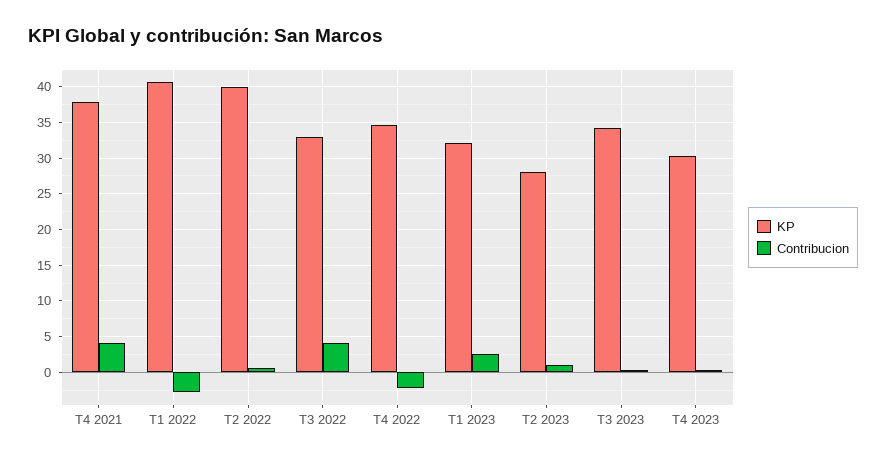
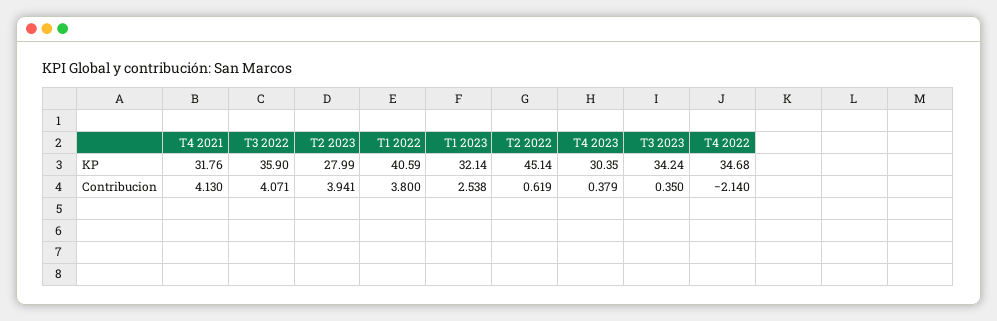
KP, T4 2021: 38 -> 31.76
Contribucion, T1 2022: -3 -> 3.8
KP, T2 2022: 40 -> 45.14
KP, T3 2022: 33 -> 35.9
Contribucion, T2 2023: 1 -> 3.941

